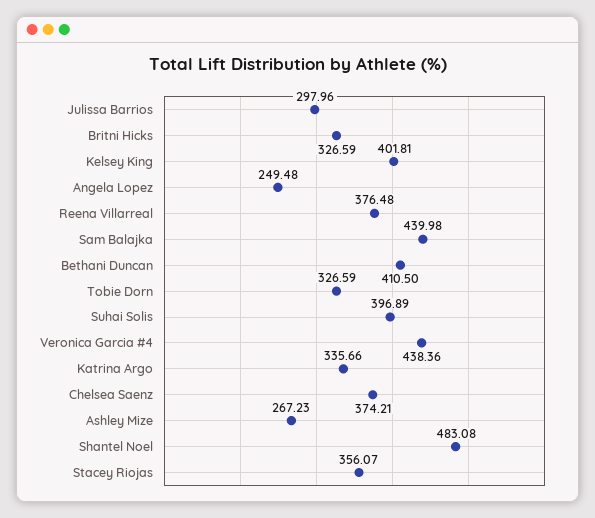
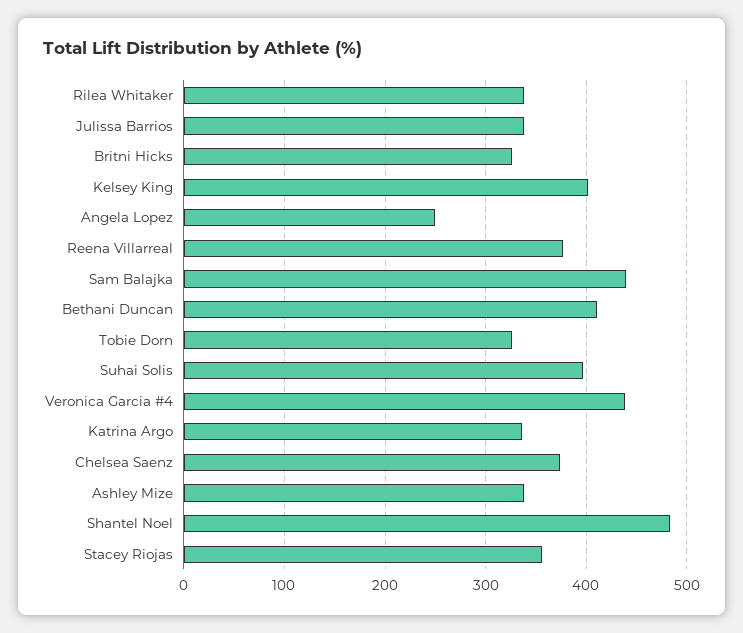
Julissa Barrios: 297.96 -> 340
Ashley Mize: 267.23 -> 340
Rilea Whitaker: none -> 340

